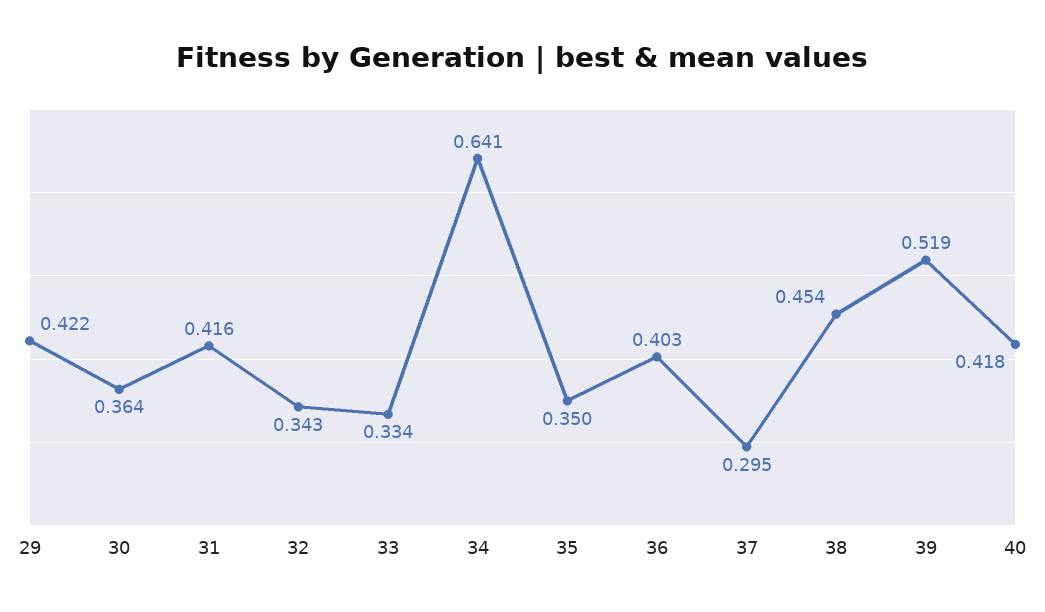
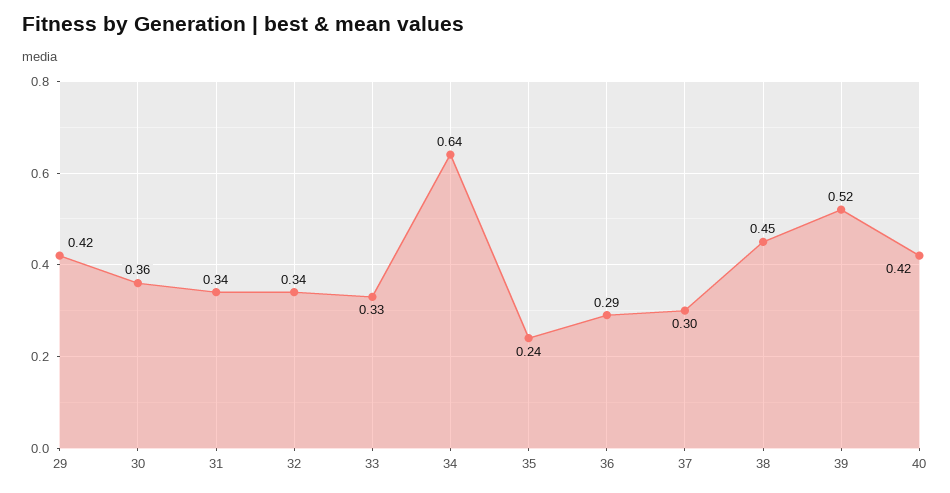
31: 0.416 -> 0.34
35: 0.35 -> 0.24
36: 0.403 -> 0.29

